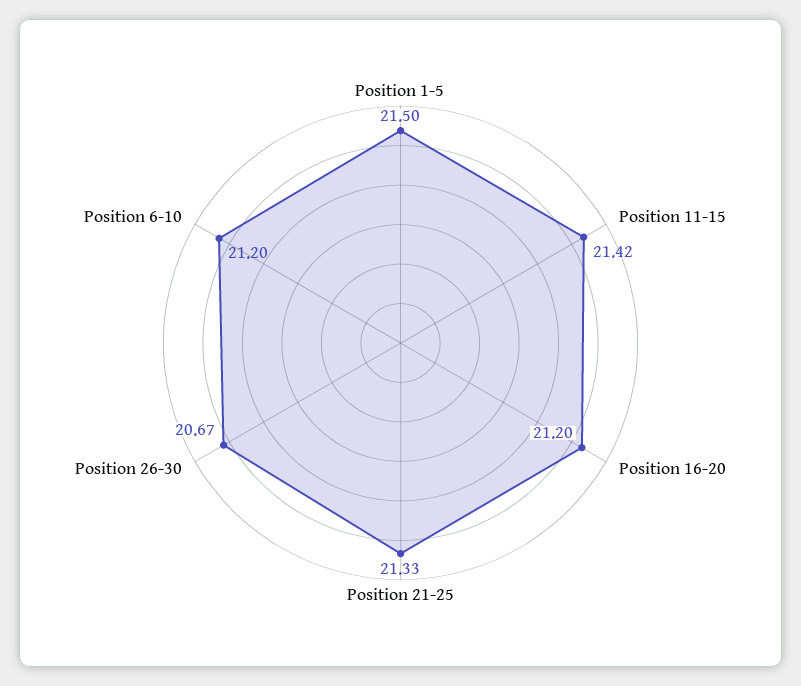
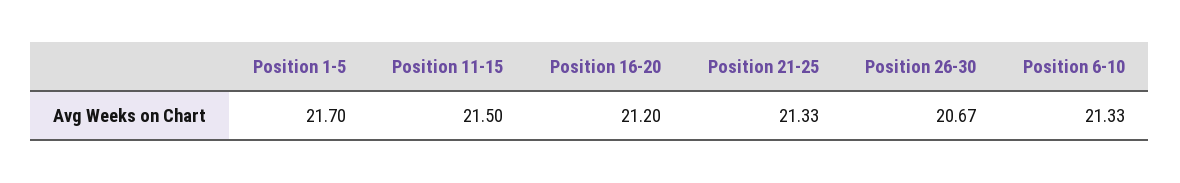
Position 1-5: 21.5 -> 21.7
Position 11-15: 21.42 -> 21.5
Position 6-10: 21.2 -> 21.33

